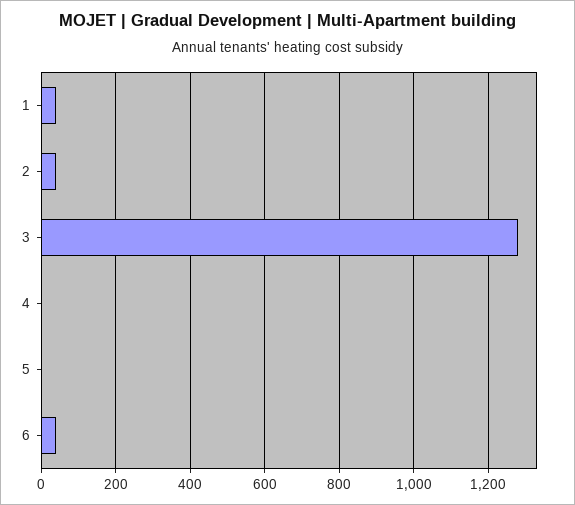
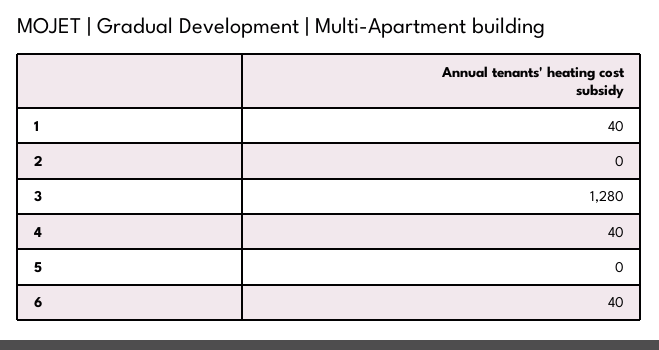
2: 40 -> 0
4: 0 -> 40

